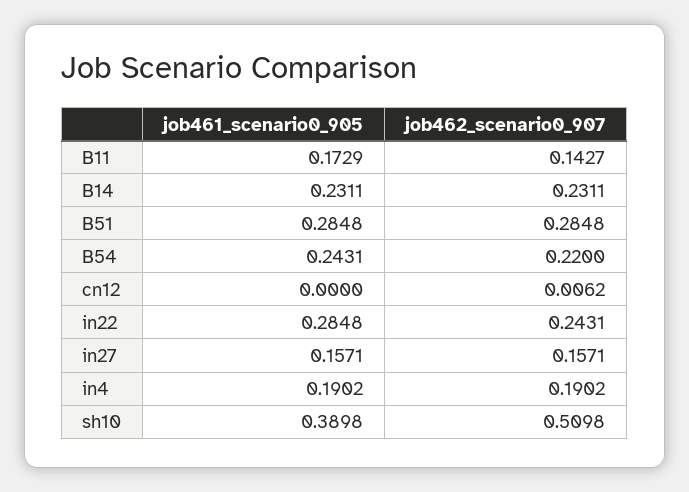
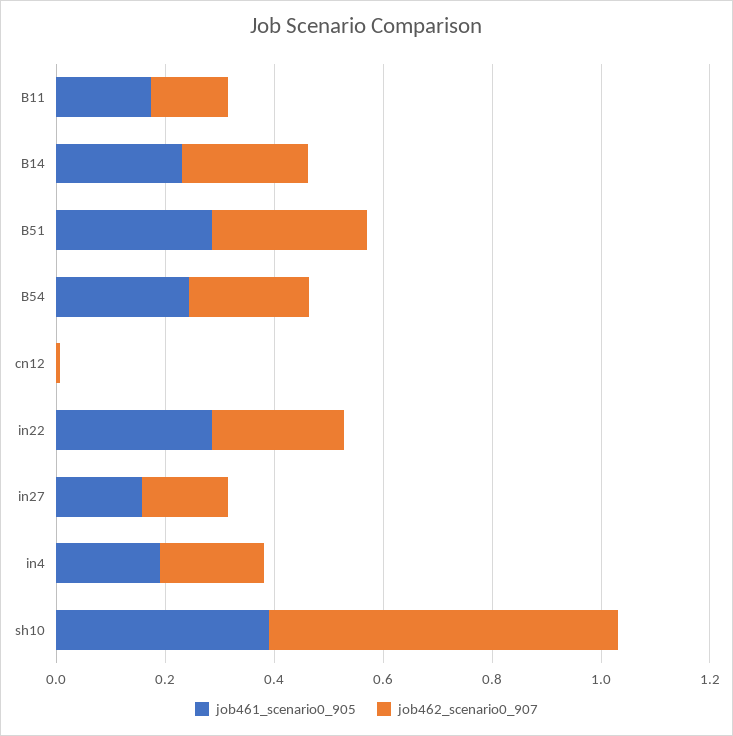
job462_scenario0_907, sh10: 0.5098 -> 0.65

